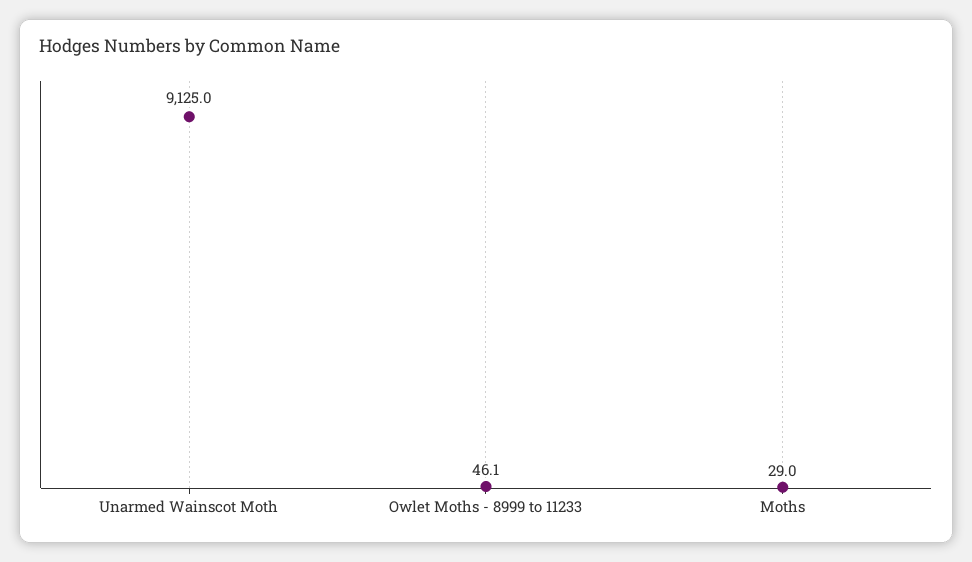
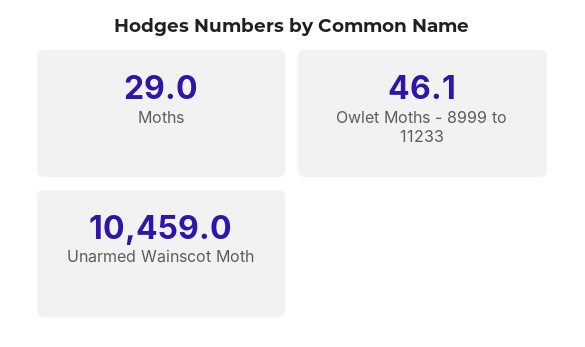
Unarmed Wainscot Moth: 9125 -> 10459

